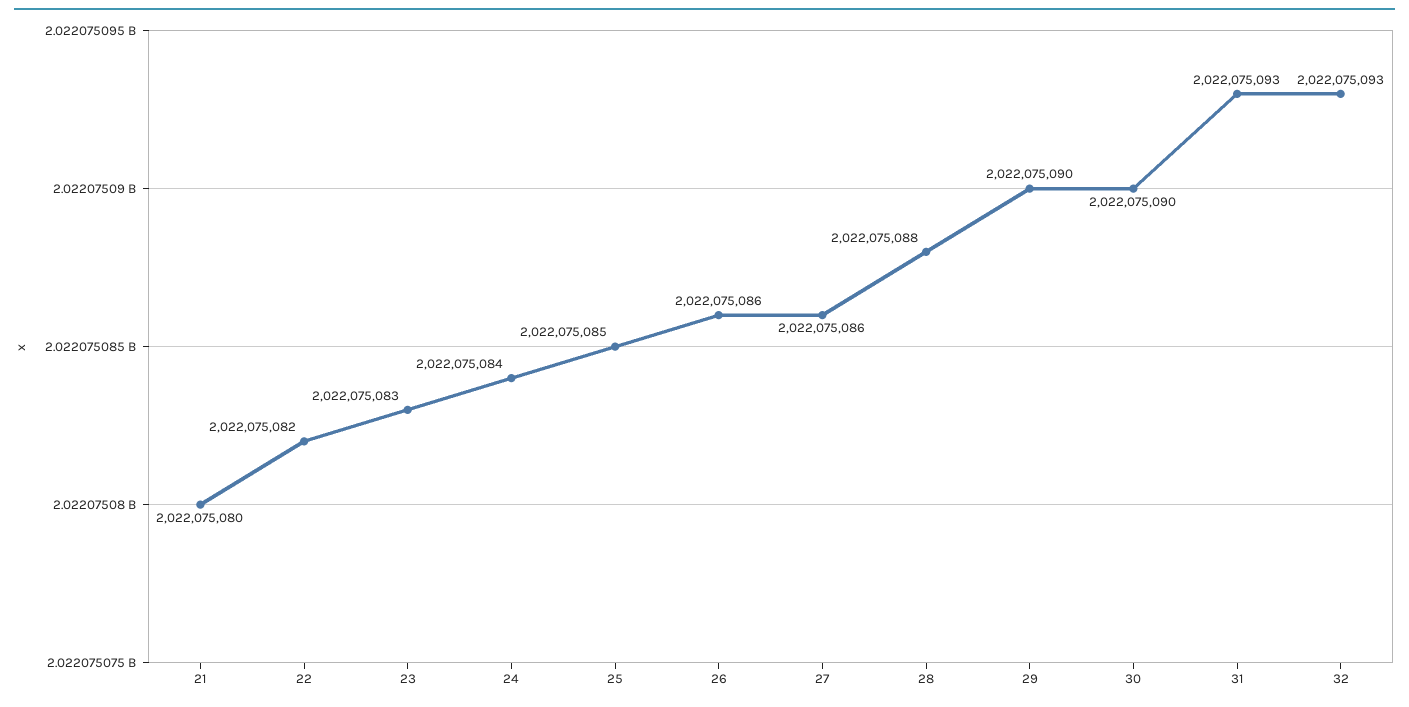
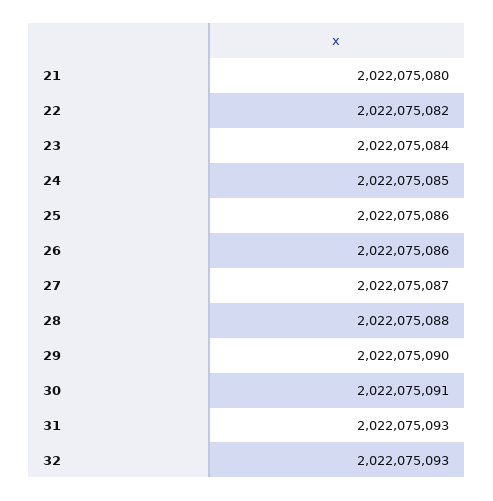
23: 2022075083 -> 2022075084
24: 2022075084 -> 2022075085
25: 2022075085 -> 2022075086
27: 2022075086 -> 2022075087
30: 2022075090 -> 2022075091

